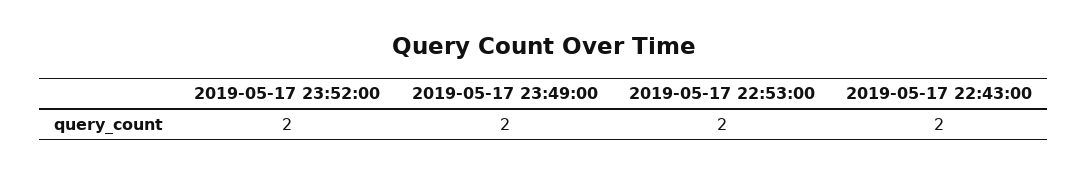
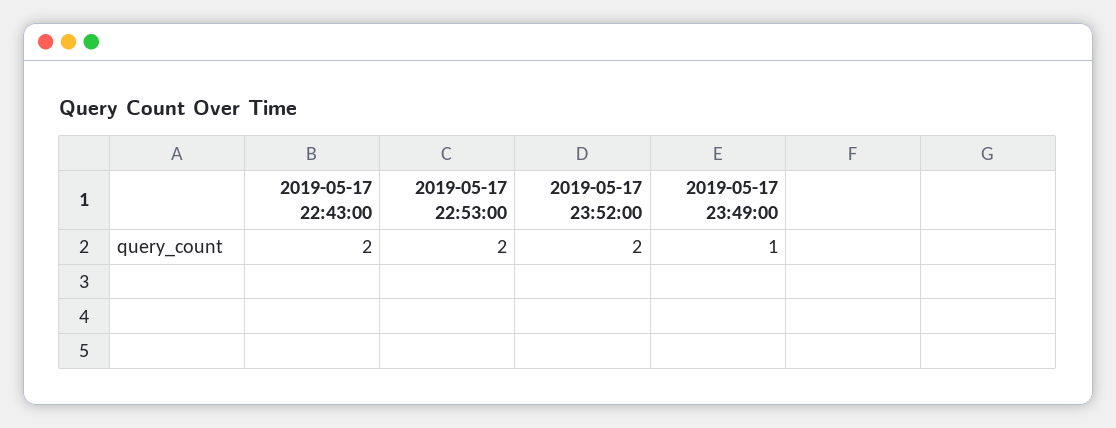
2019-05-17 23:49:00: 2 -> 1

